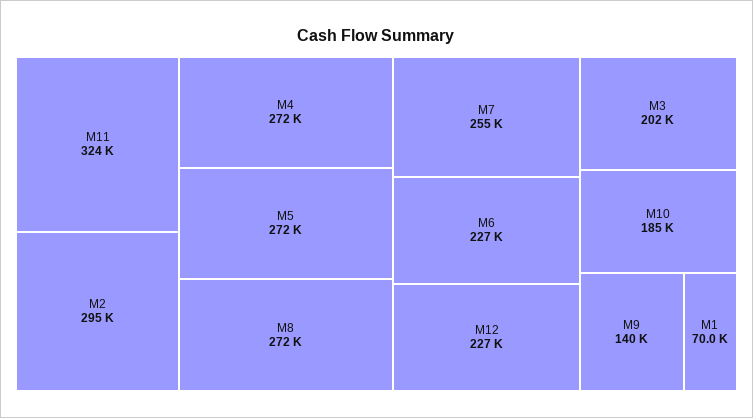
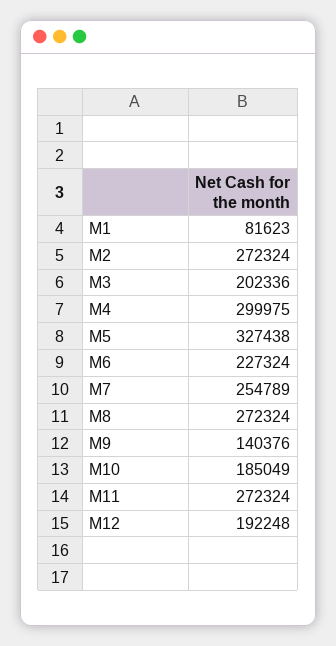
M11: 324000 -> 272324
M2: 295000 -> 272324
M4: 272000 -> 299975
M5: 272000 -> 327438
M12: 227000 -> 192248
M1: 70000 -> 81623

